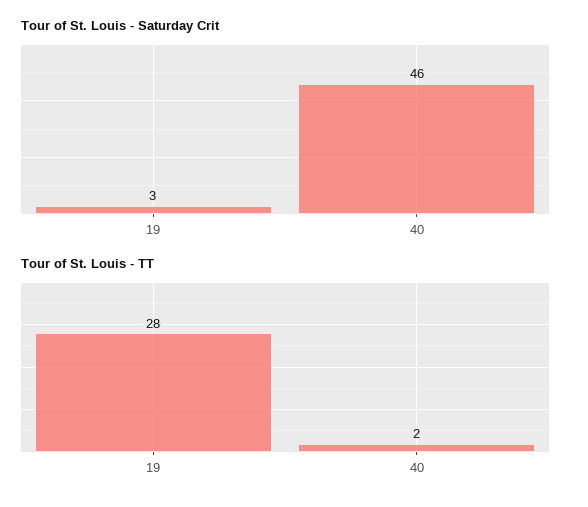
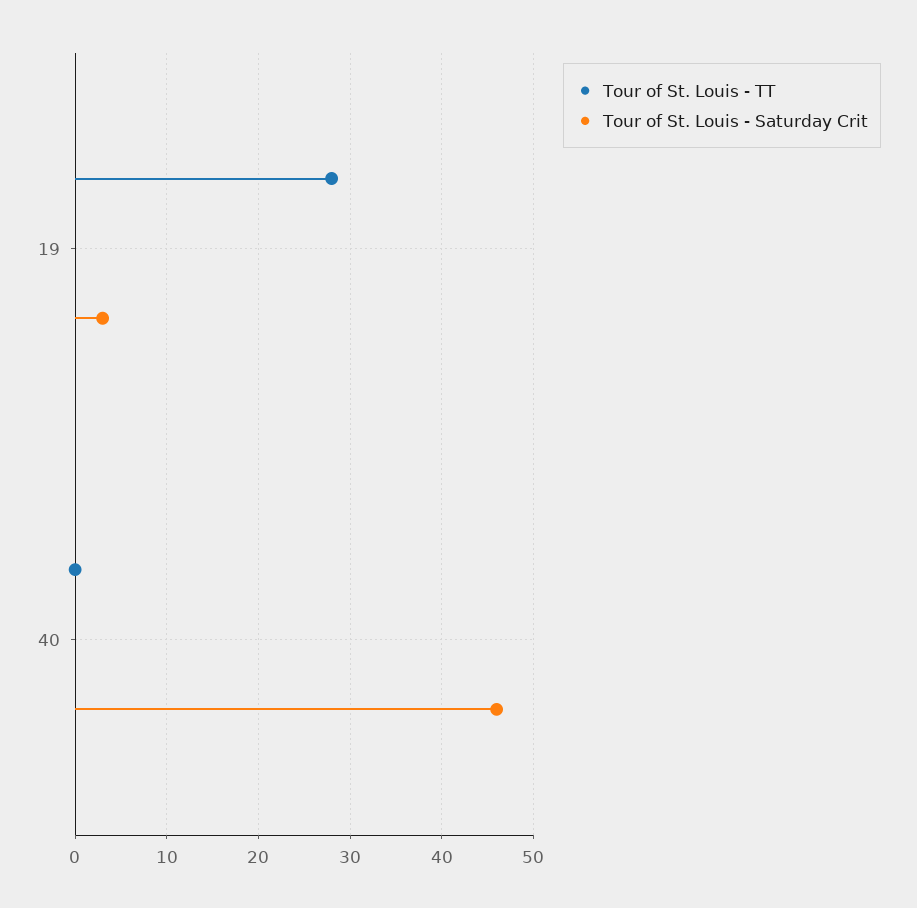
Tour of St. Louis - TT, 40: 2 -> 0

